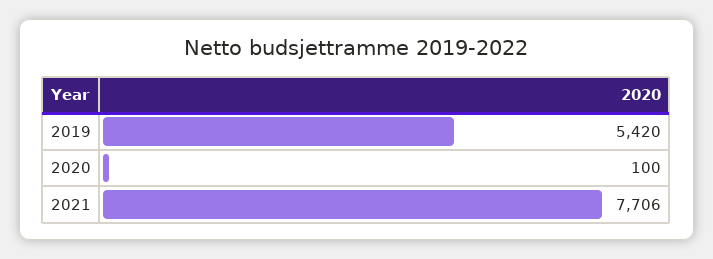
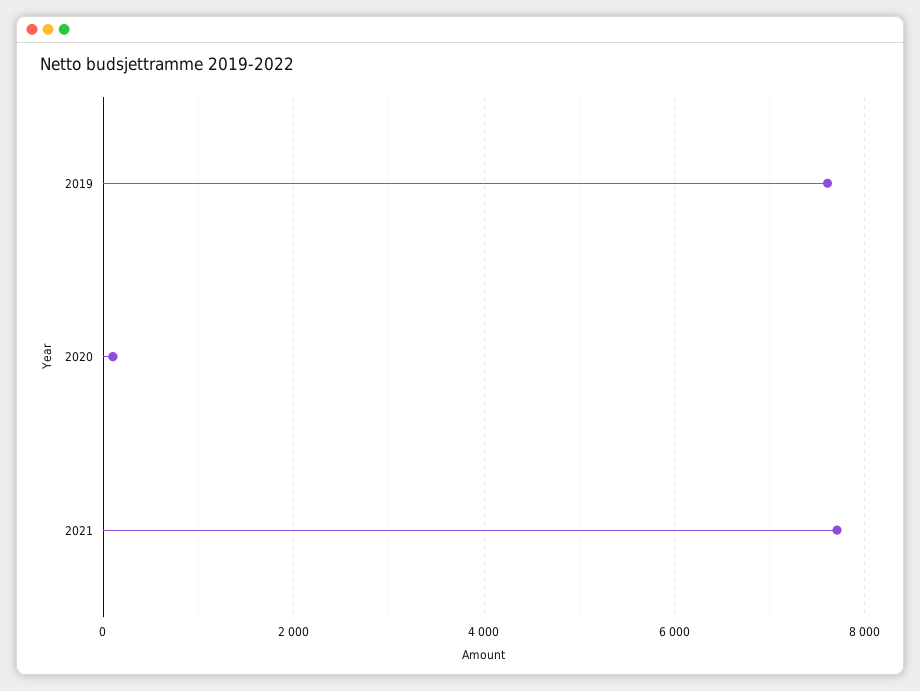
2019: 5420 -> 7600

